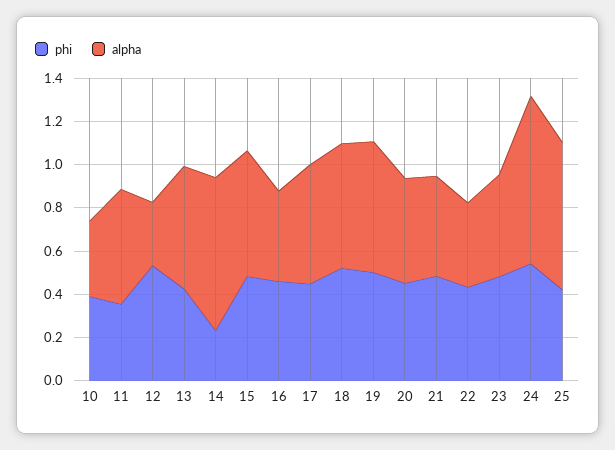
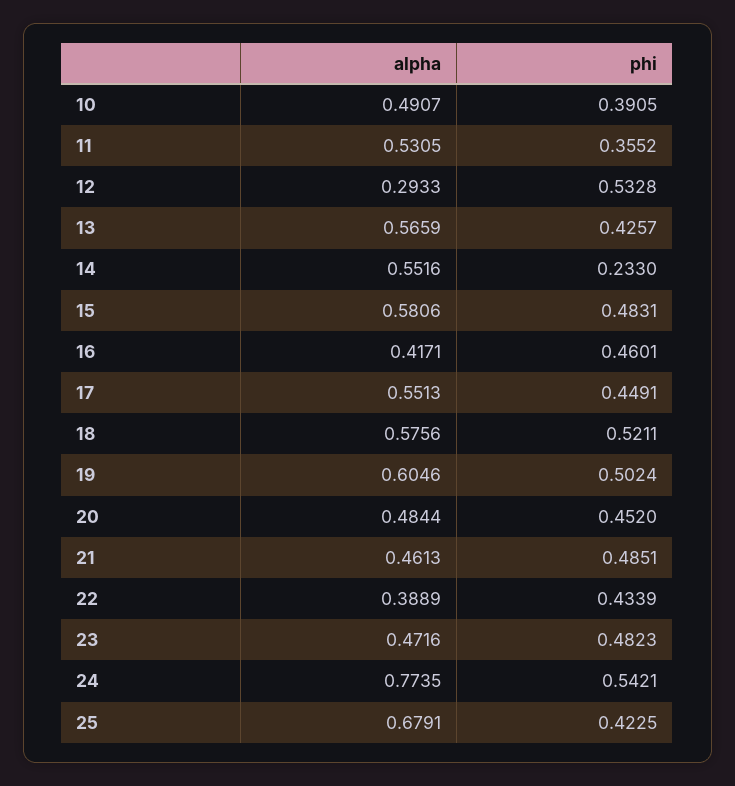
alpha, 10: 0.35 -> 0.4907
alpha, 14: 0.7 -> 0.5516

